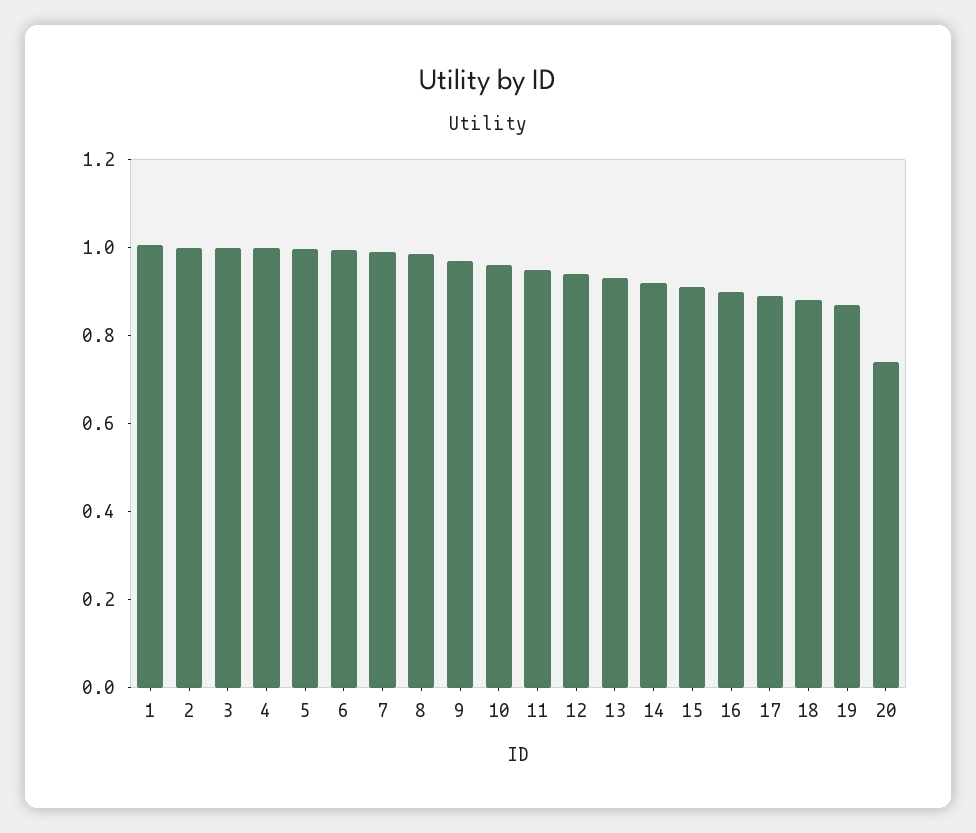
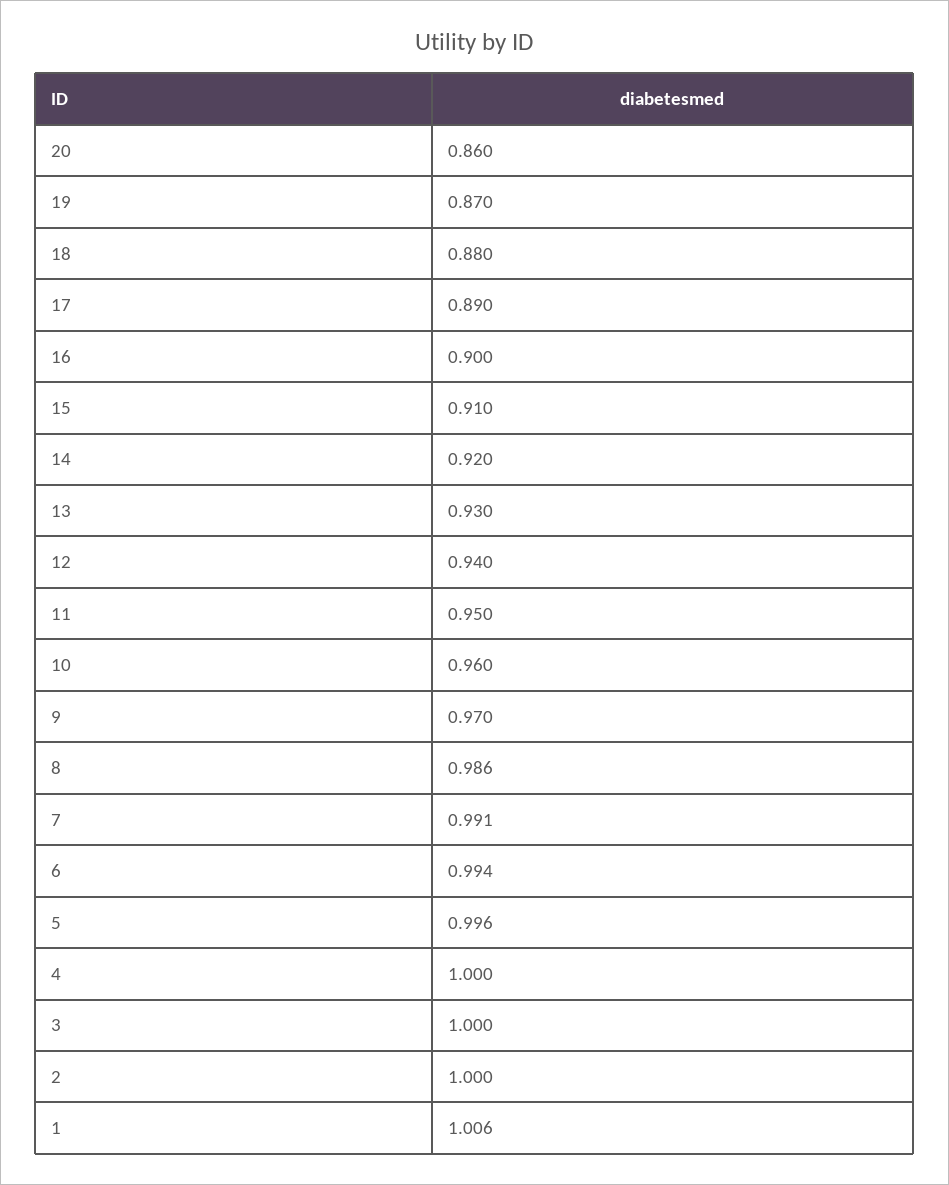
20: 0.75 -> 0.86

